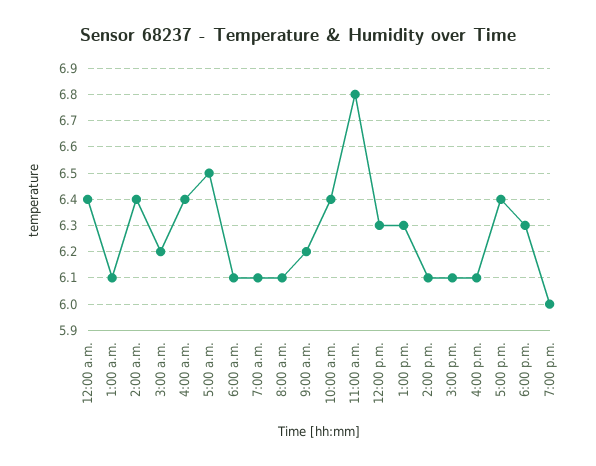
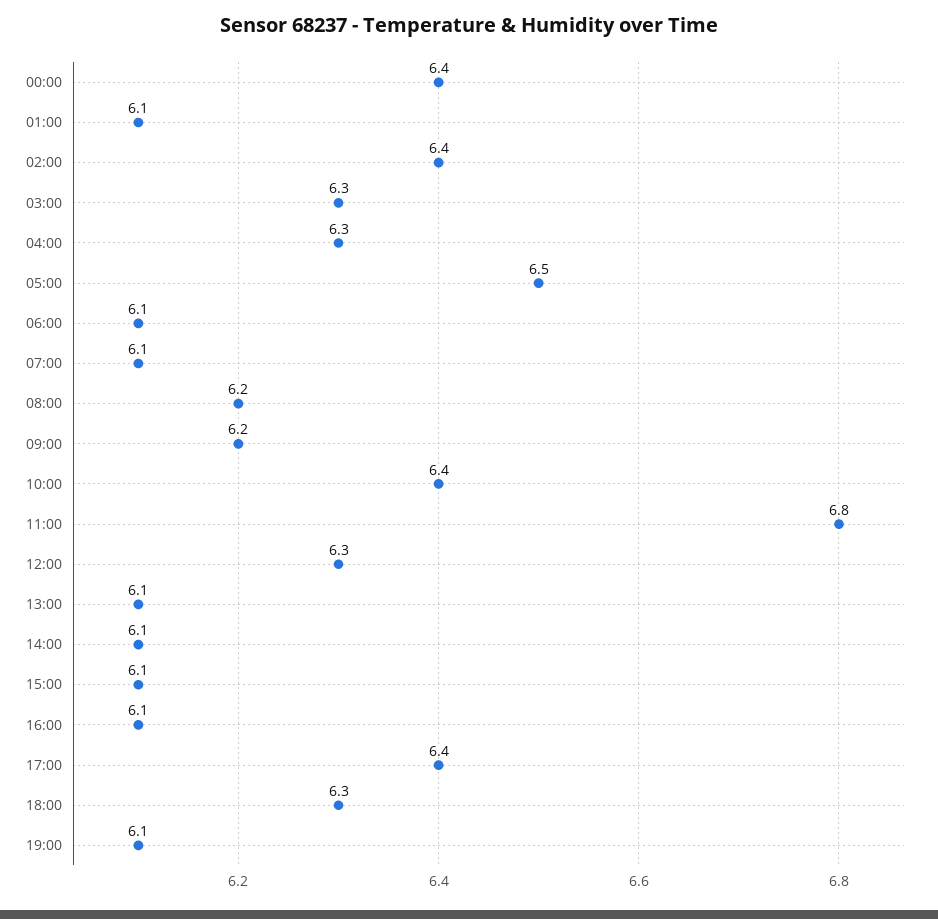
3:00 a.m.: 6.2 -> 6.3
4:00 a.m.: 6.4 -> 6.3
8:00 a.m.: 6.1 -> 6.2
1:00 p.m.: 6.3 -> 6.1
7:00 p.m.: 6 -> 6.1

